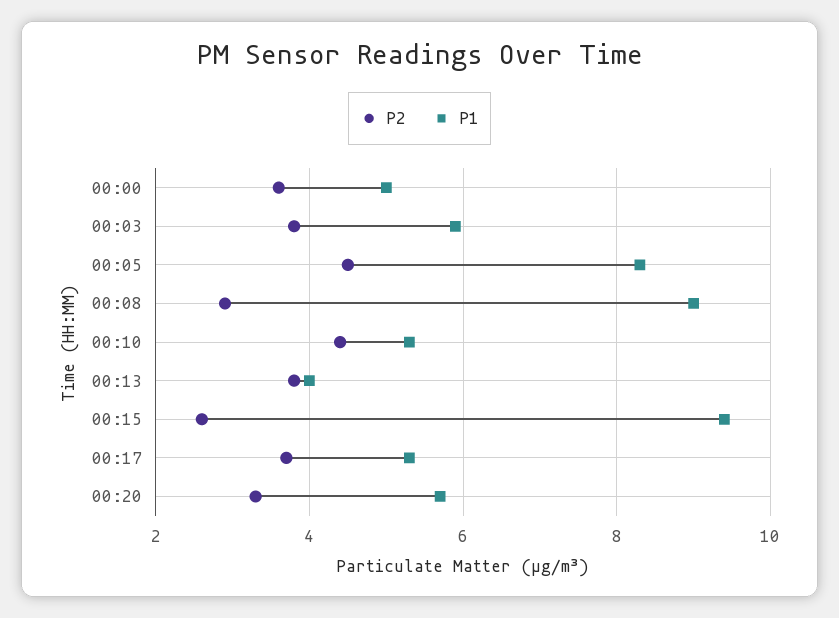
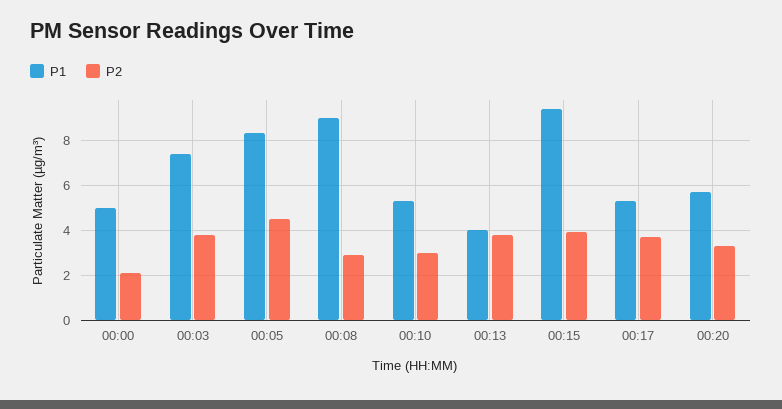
P2, 00:00: 3.5 -> 2
P1, 00:03: 6 -> 7.5
P2, 00:10: 4.5 -> 3
P2, 00:15: 2.5 -> 4

